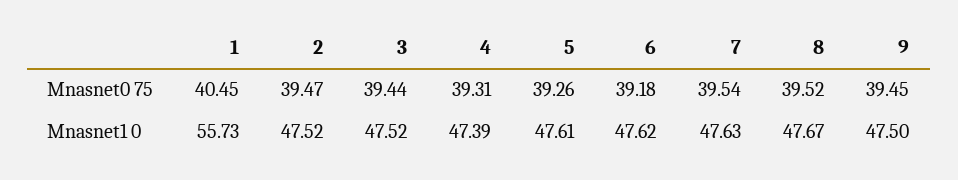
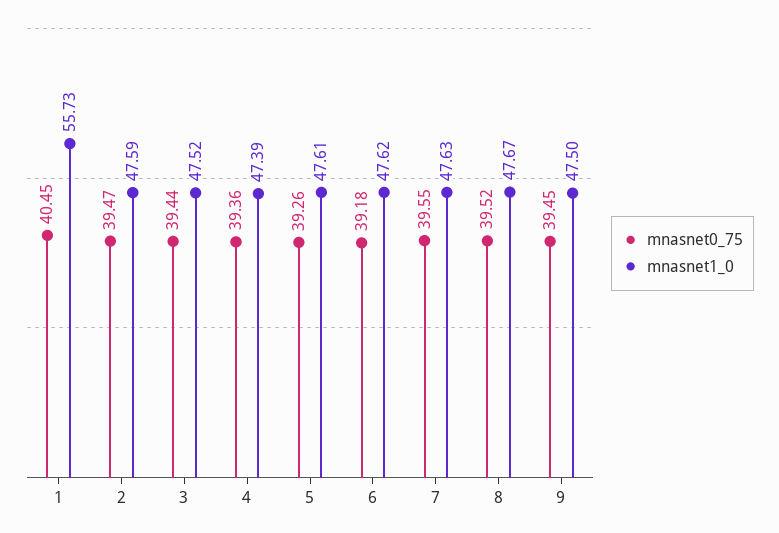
Mnasnet0 75, 4: 39.31 -> 39.36
Mnasnet0 75, 7: 39.54 -> 39.55
Mnasnet1 0, 2: 47.52 -> 47.59

